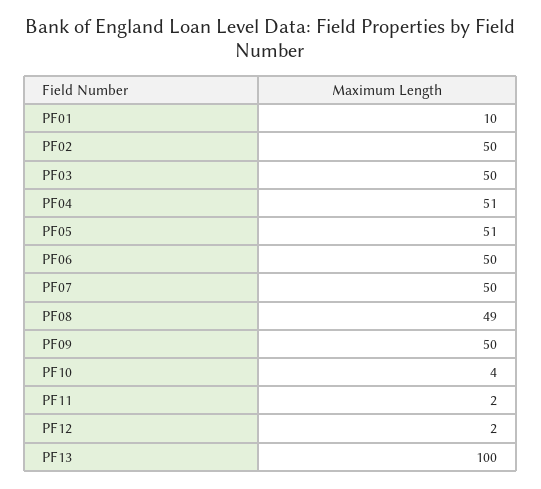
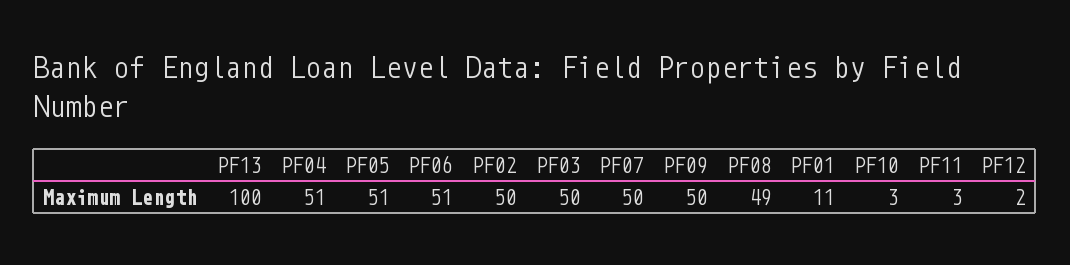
PF01: 10 -> 11
PF06: 50 -> 51
PF10: 4 -> 3
PF11: 2 -> 3

